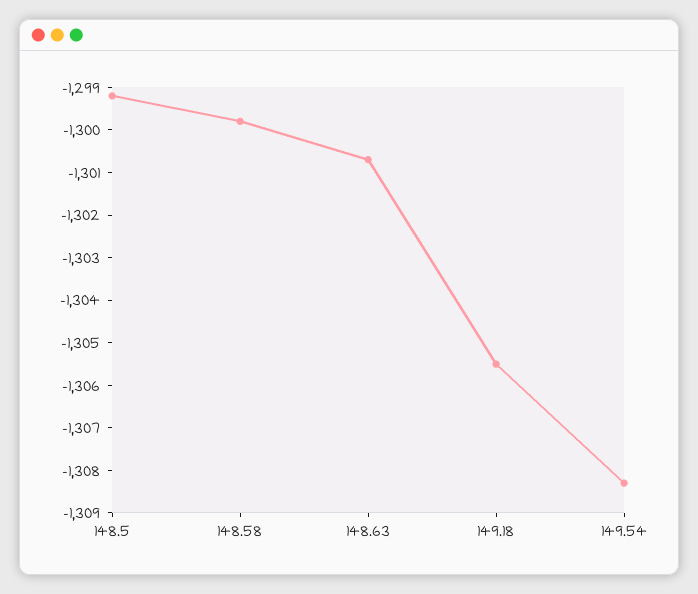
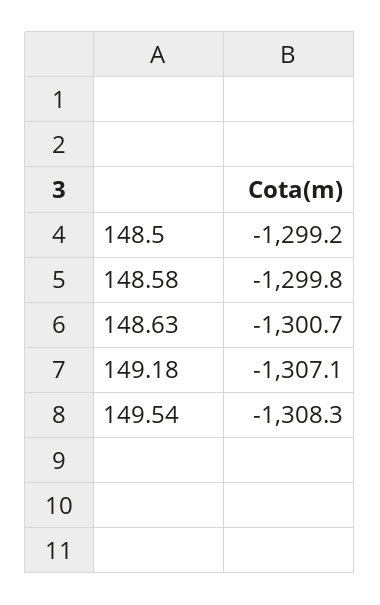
149.18: -1305.5 -> -1307.1

